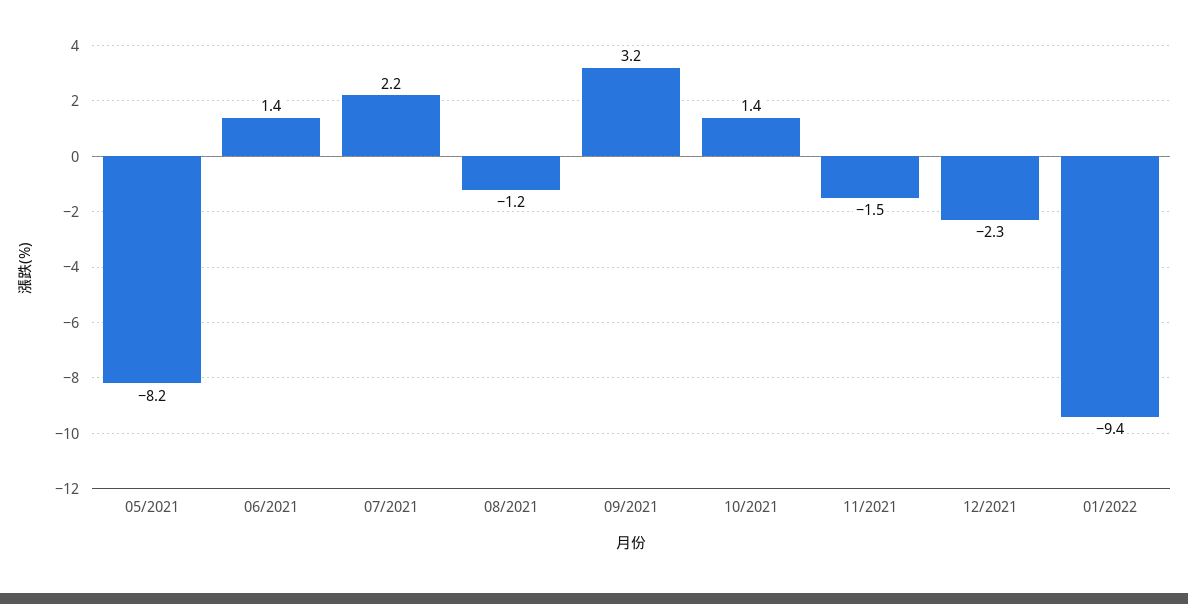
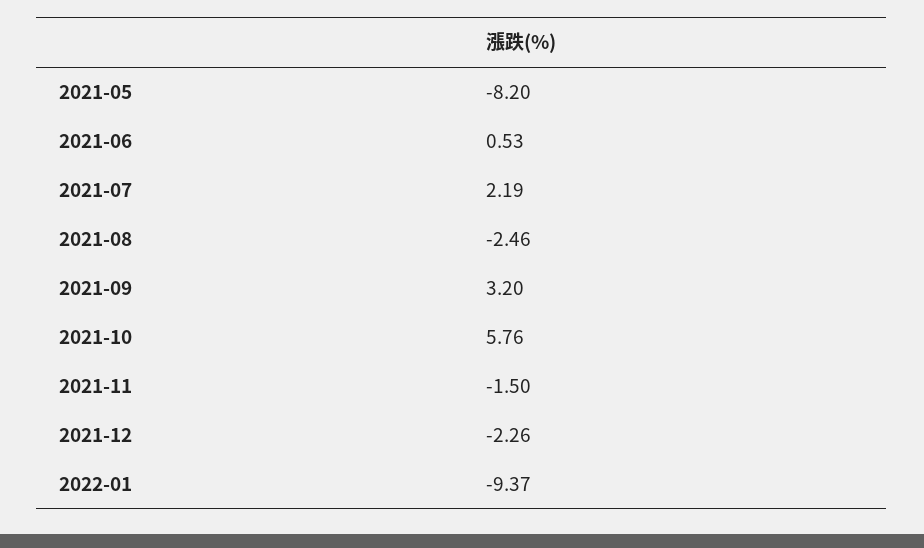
06/2021: 1.4 -> 0.53
08/2021: -1.2 -> -2.46
10/2021: 1.4 -> 5.76

